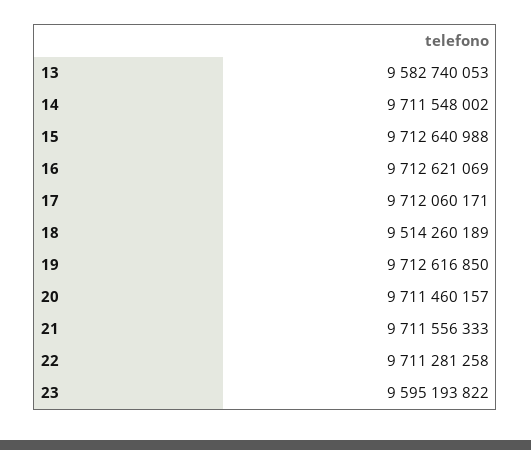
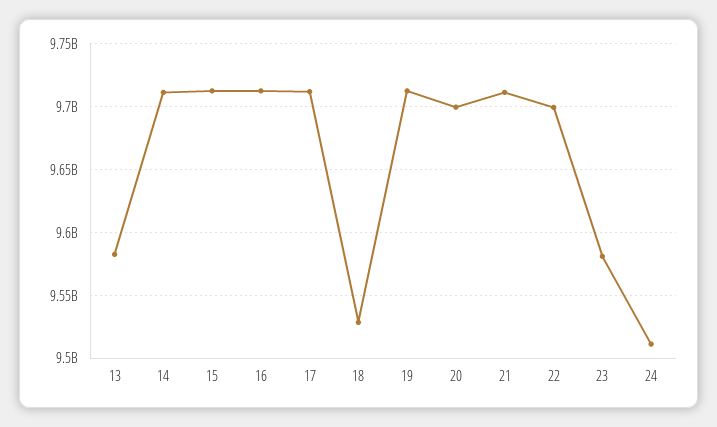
18: 9514260189 -> 9530000000
20: 9711460157 -> 9700000000
22: 9711281258 -> 9700000000
23: 9595193822 -> 9580000000
24: none -> 9510000000

